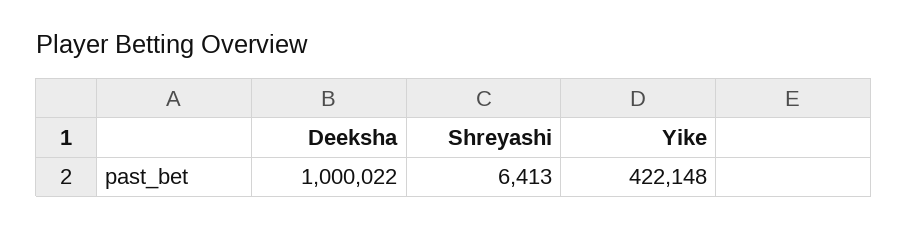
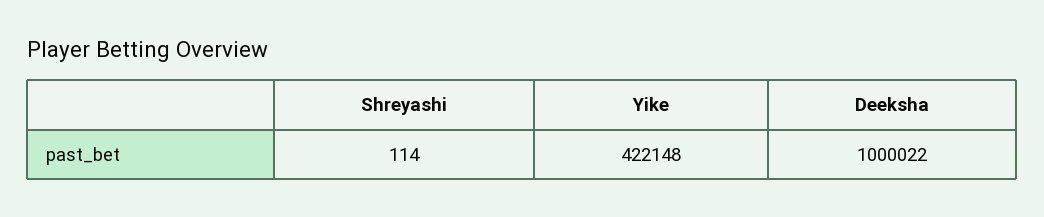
Shreyashi: 6413 -> 114

